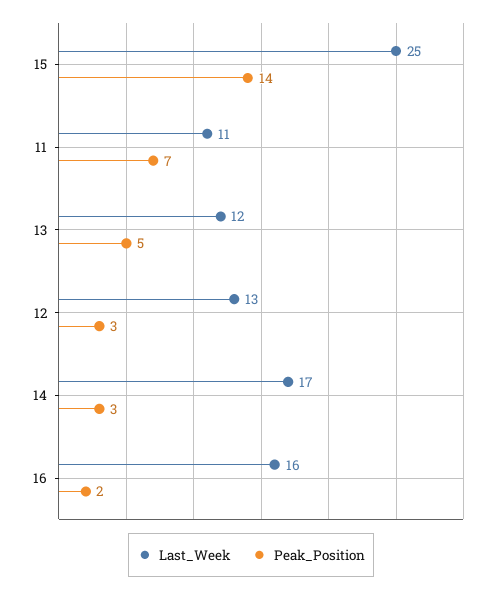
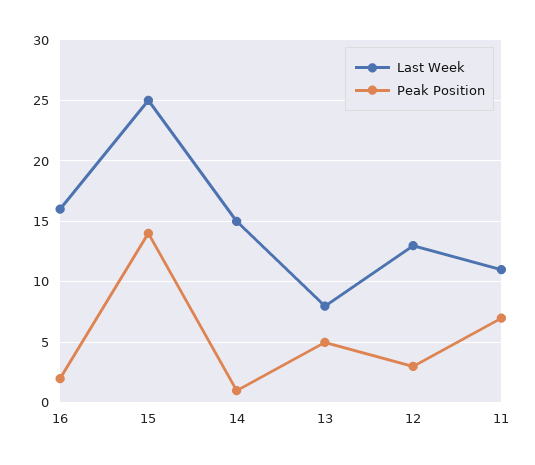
Last_Week, 13: 12 -> 8
Last_Week, 14: 17 -> 15
Peak_Position, 14: 3 -> 1

